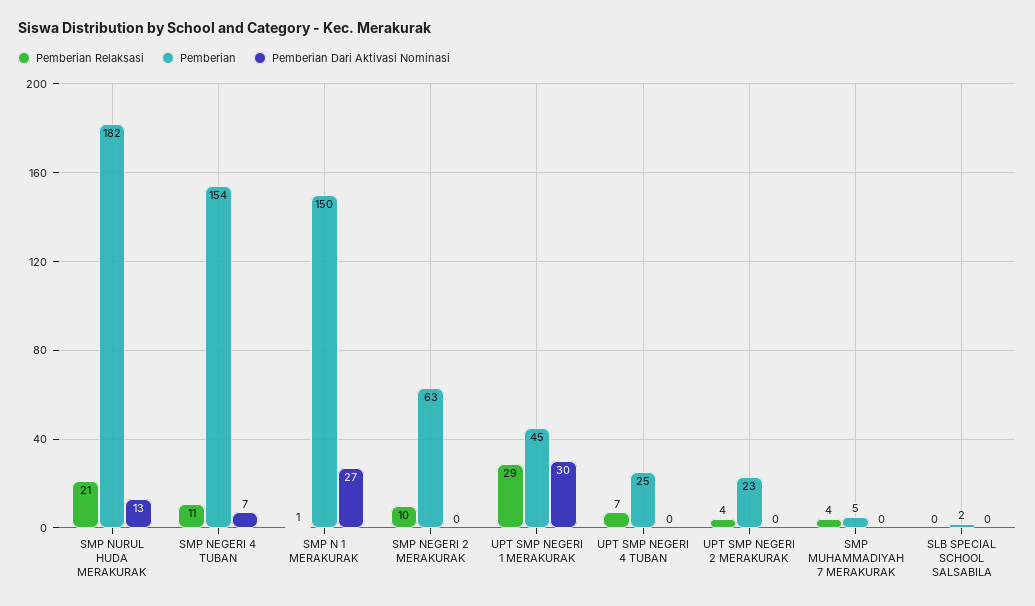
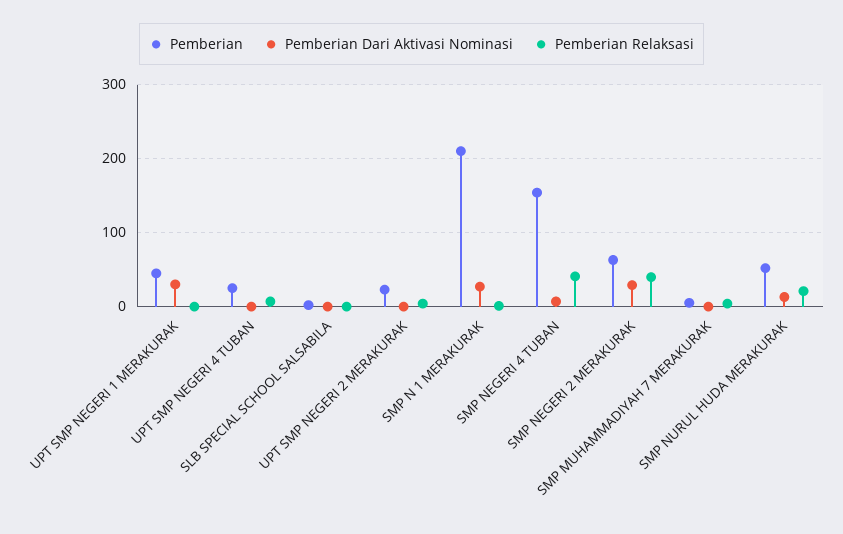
Pemberian, SMP NURUL HUDA MERAKURAK: 182 -> 50
Pemberian Relaksasi, SMP NEGERI 4 TUBAN: 11 -> 40
Pemberian, SMP N 1 MERAKURAK: 150 -> 210
Pemberian Relaksasi, SMP NEGERI 2 MERAKURAK: 10 -> 40
Pemberian Dari Aktivasi Nominasi, SMP NEGERI 2 MERAKURAK: 0 -> 30
Pemberian Relaksasi, UPT SMP NEGERI 1 MERAKURAK: 29 -> 0

